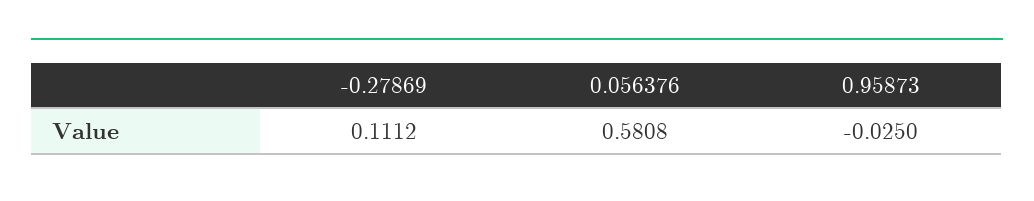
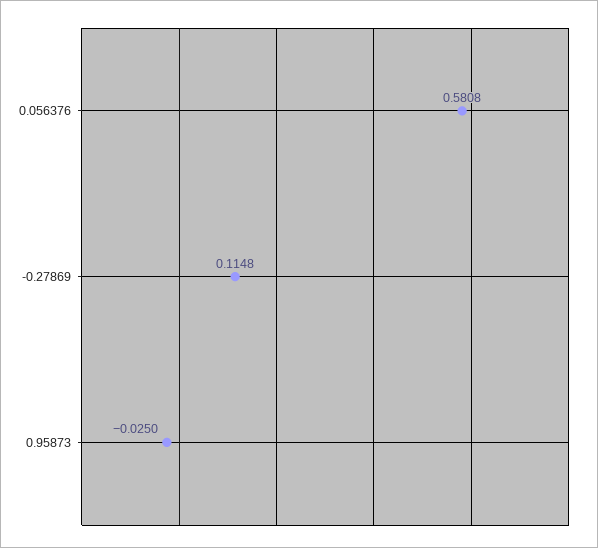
-0.27869: 0.1112 -> 0.1148

